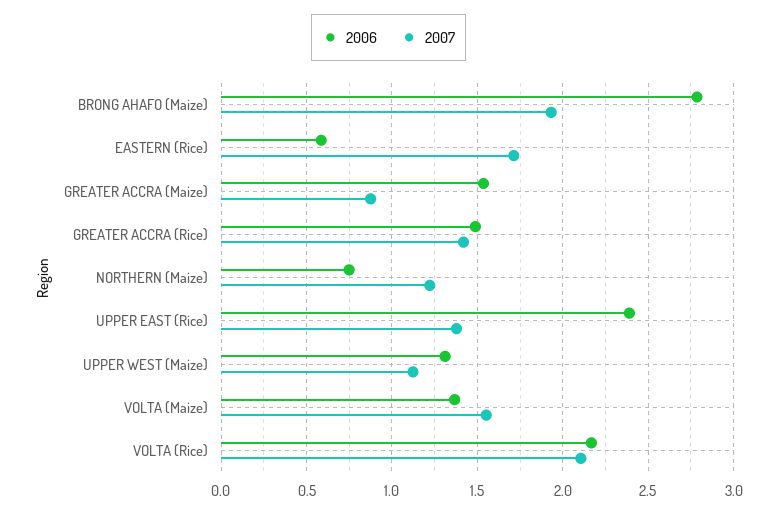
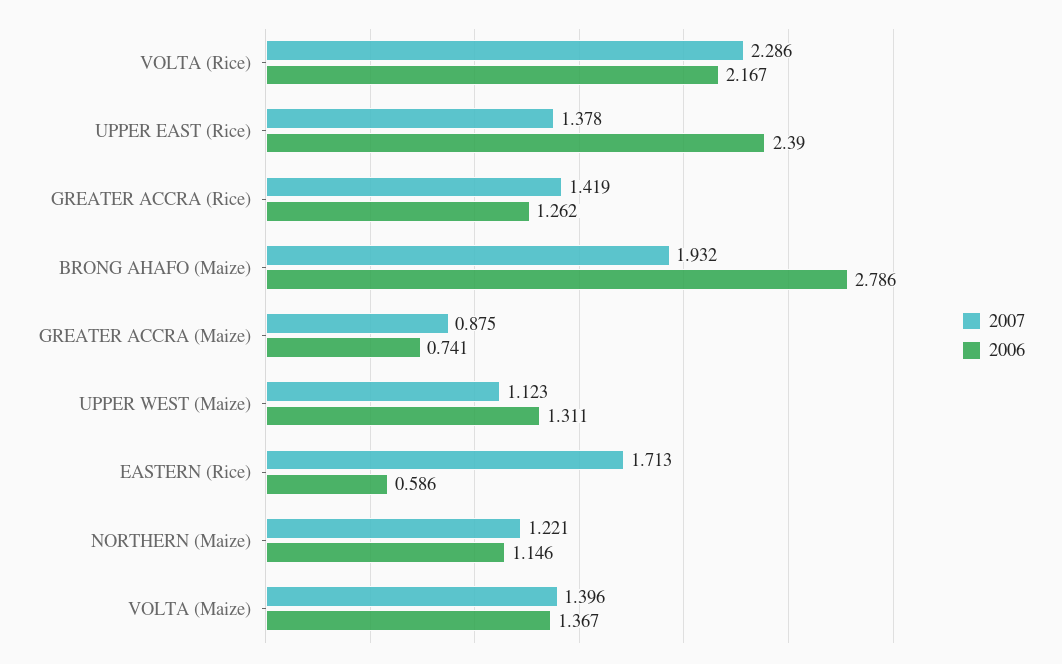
2006, GREATER ACCRA (Maize): 1.55 -> 0.741
2006, GREATER ACCRA (Rice): 1.5 -> 1.262
2006, NORTHERN (Maize): 0.75 -> 1.146
2007, VOLTA (Maize): 1.55 -> 1.396
2007, VOLTA (Rice): 2.1 -> 2.286

